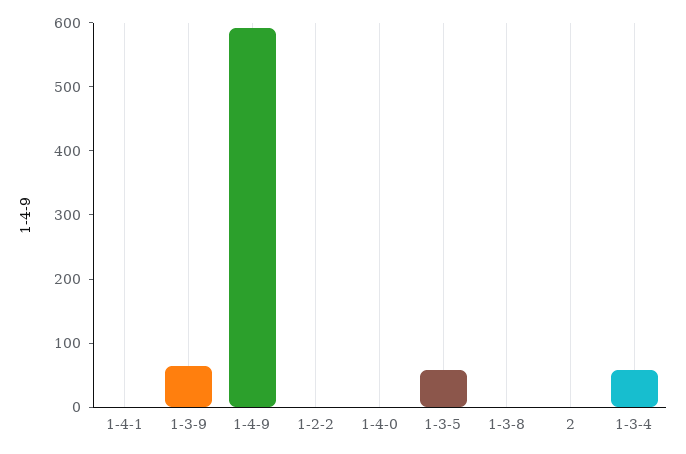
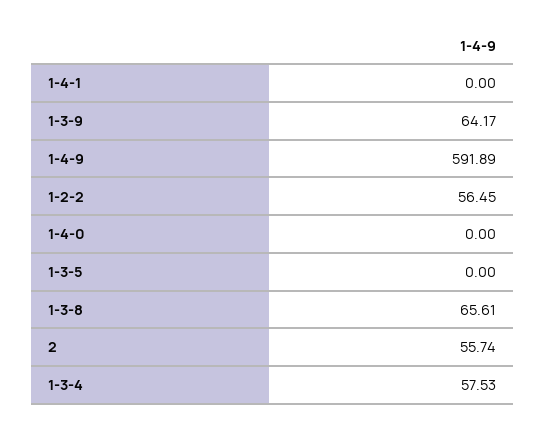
1-2-2: 0 -> 56.45
1-3-5: 60 -> 0
1-3-8: 0 -> 65.61
2: 0 -> 55.74

